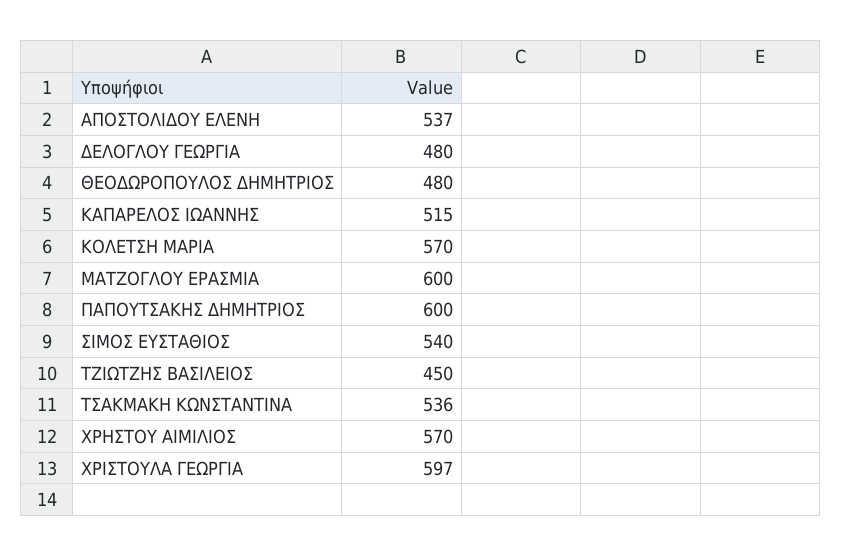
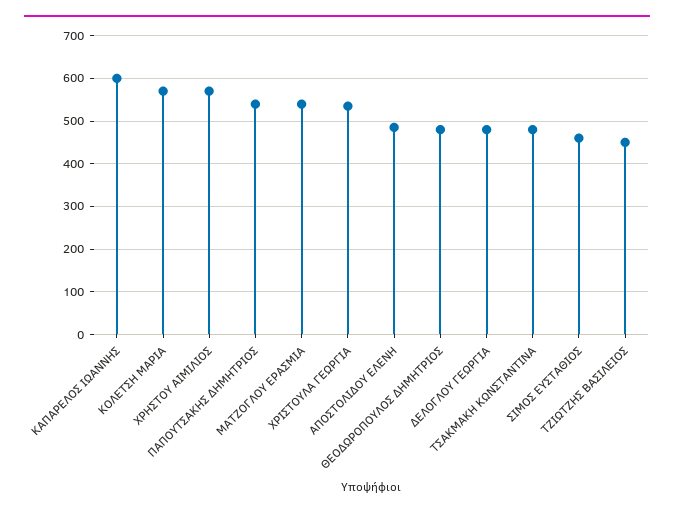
ΑΠΟΣΤΟΛΙΔΟΥ ΕΛΕΝΗ: 537 -> 480
ΚΑΠΑΡΕΛΟΣ ΙΩΑΝΝΗΣ: 515 -> 600
ΜΑΤΖΟΓΛΟΥ ΕΡΑΣΜΙΑ: 600 -> 540
ΠΑΠΟΥΤΣΑΚΗΣ ΔΗΜΗΤΡΙΟΣ: 600 -> 540
ΣΙΜΟΣ ΕΥΣΤΑΘΙΟΣ: 540 -> 460
ΤΣΑΚΜΑΚΗ ΚΩΝΣΤΑΝΤΙΝΑ: 536 -> 480
ΧΡΙΣΤΟΥΛΑ ΓΕΩΡΓΙΑ: 597 -> 540

